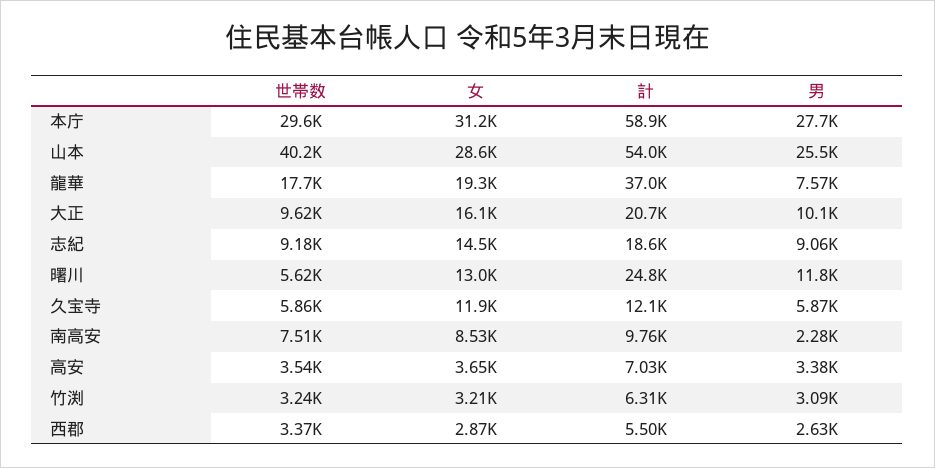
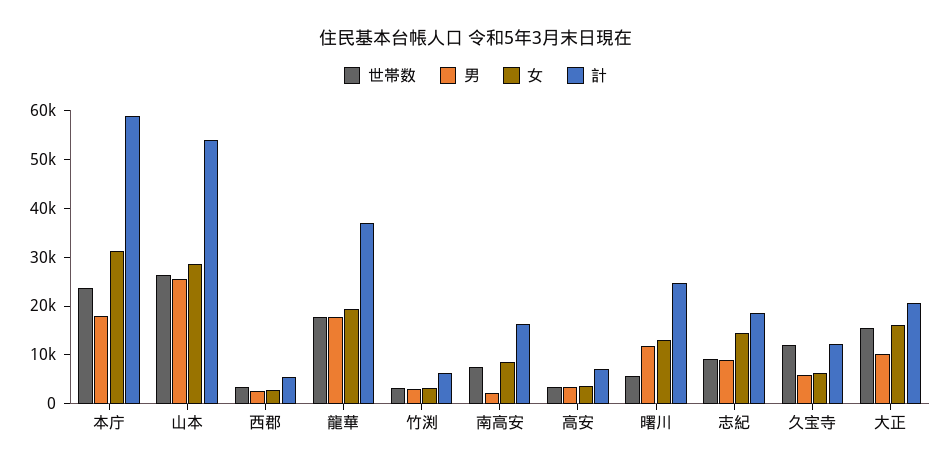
世帯数, 本庁: 29600 -> 24000
男, 本庁: 27700 -> 18000
世帯数, 山本: 40200 -> 26000
男, 龍華: 7570 -> 18000
世帯数, 大正: 9620 -> 16000
世帯数, 久宝寺: 5860 -> 12000
女, 久宝寺: 11900 -> 6000
計, 南高安: 9760 -> 16000

